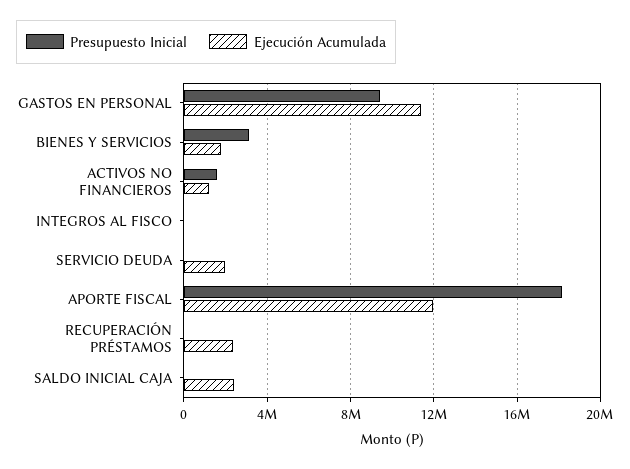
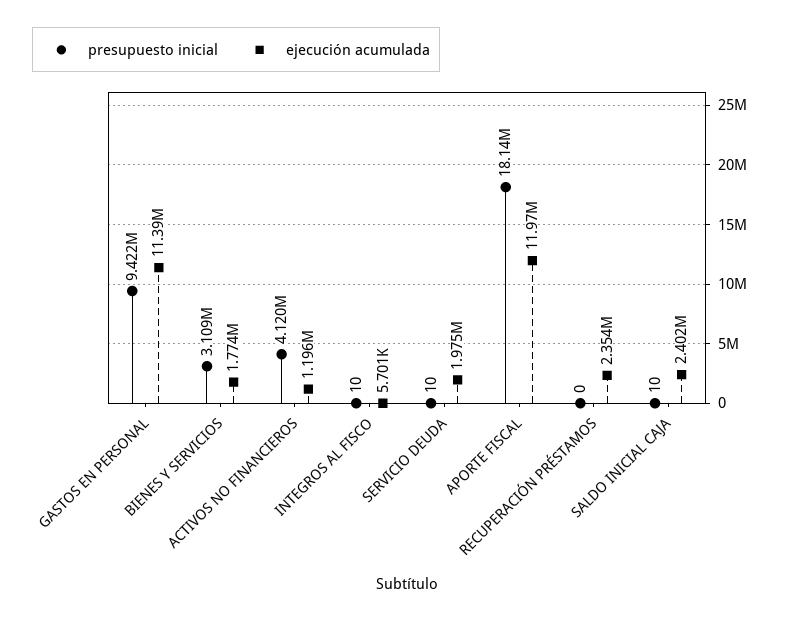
Presupuesto Inicial, ACTIVOS NO FINANCIEROS: 1500000 -> 4120000

